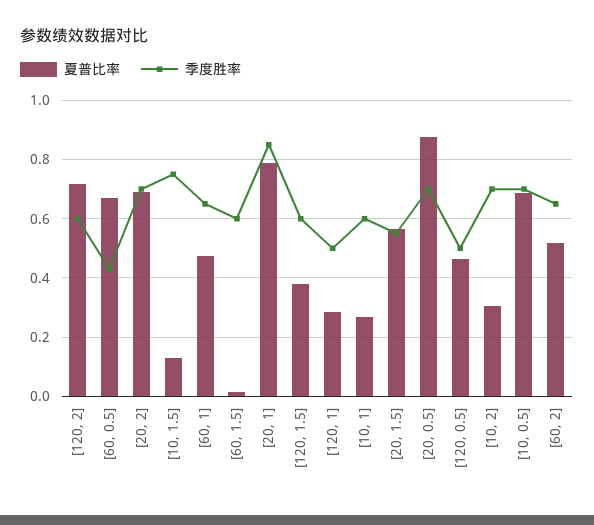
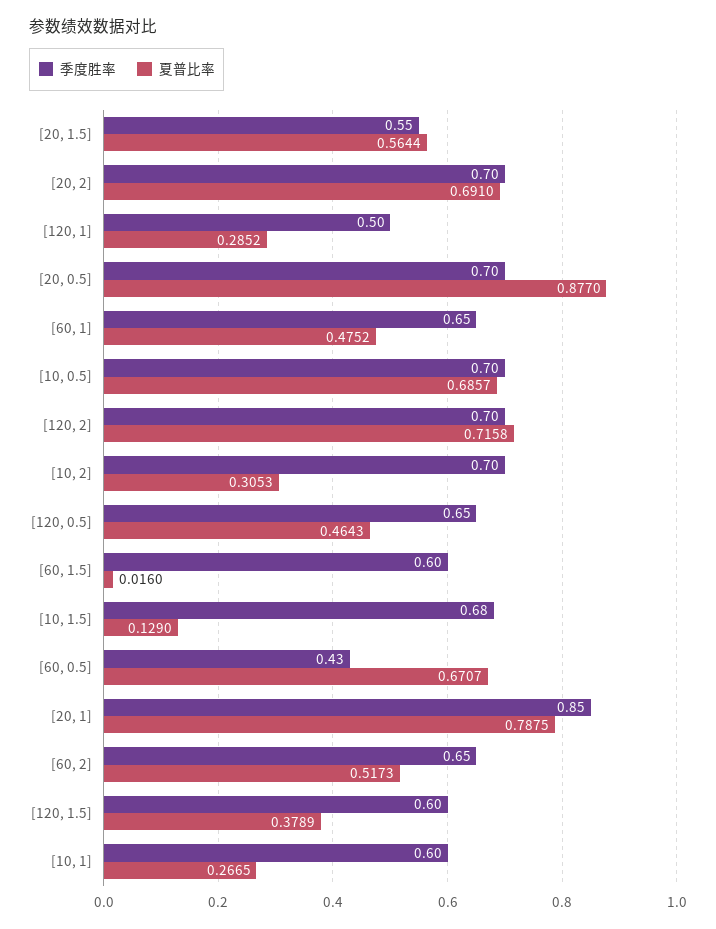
季度胜率, [120, 2]: 0.6 -> 0.7
季度胜率, [10, 1.5]: 0.75 -> 0.68
季度胜率, [120, 0.5]: 0.5 -> 0.65

